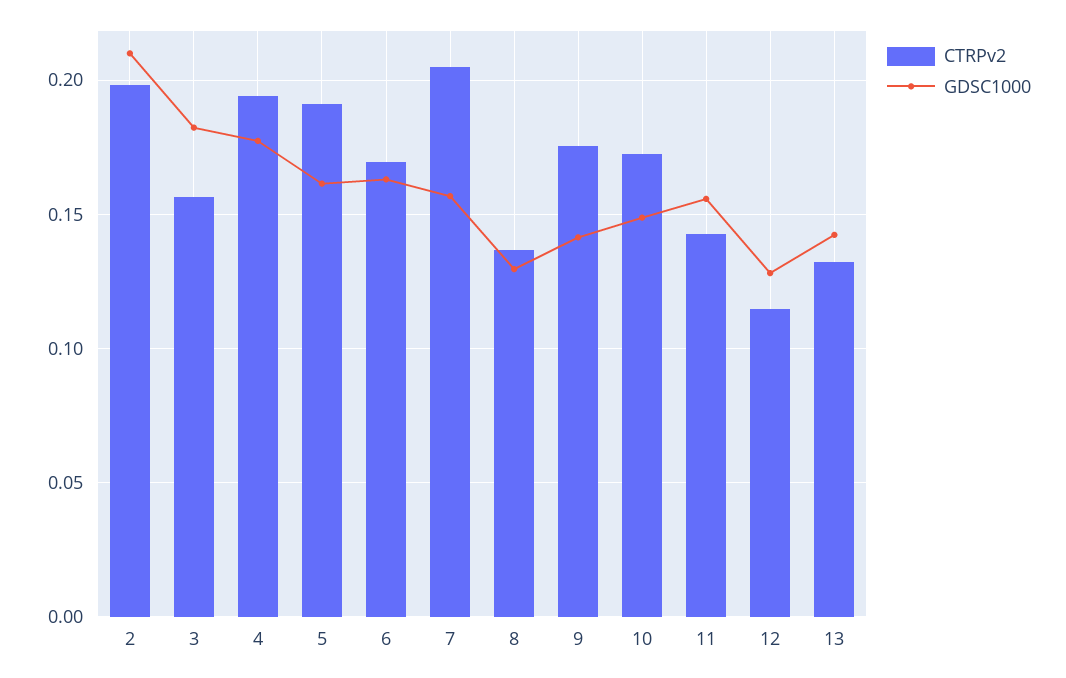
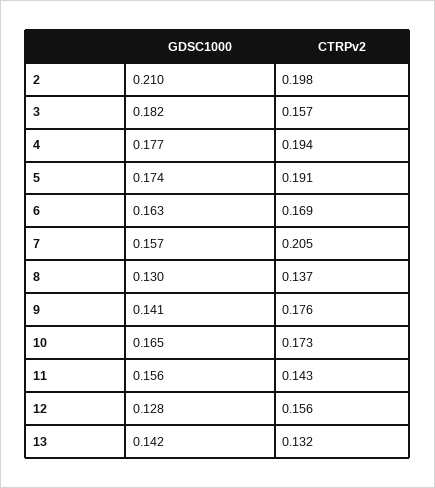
GDSC1000, 5: 0.16 -> 0.174
GDSC1000, 10: 0.15 -> 0.165
CTRPv2, 12: 0.115 -> 0.156

